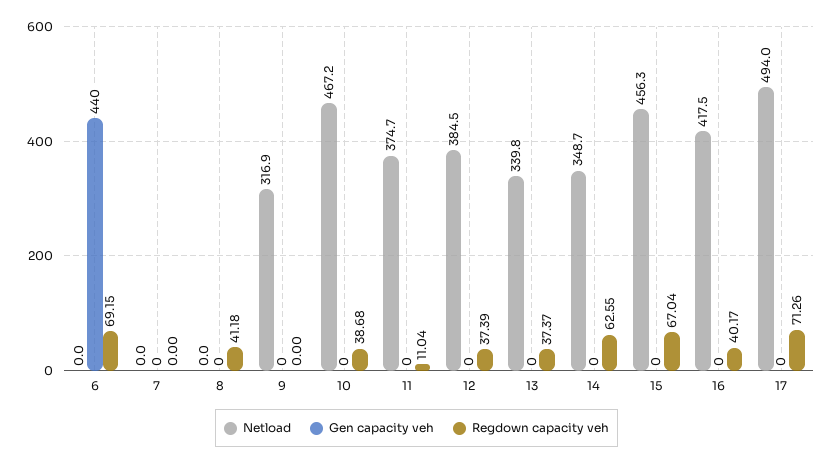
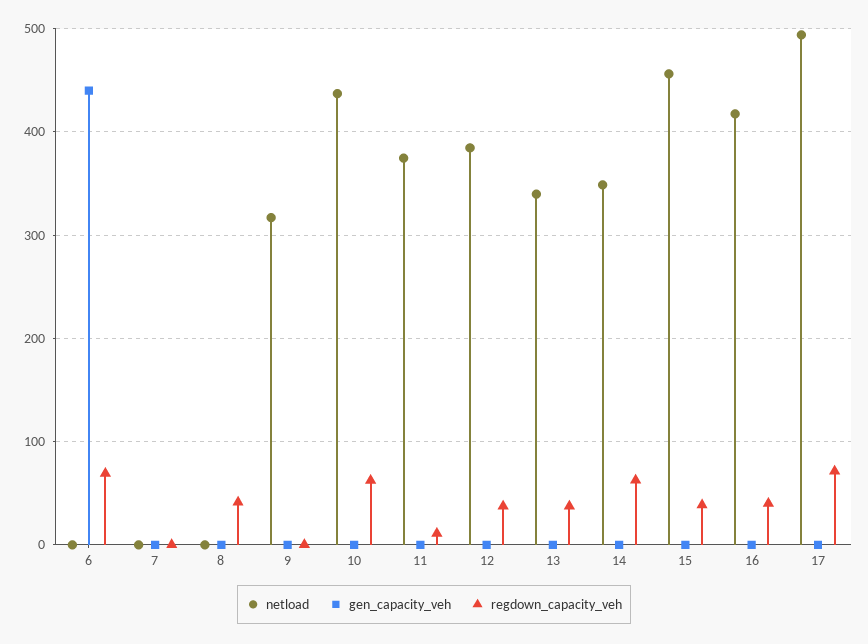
Netload, 10: 467.2 -> 440
Regdown capacity veh, 10: 38.68 -> 60
Regdown capacity veh, 15: 67.04 -> 40

